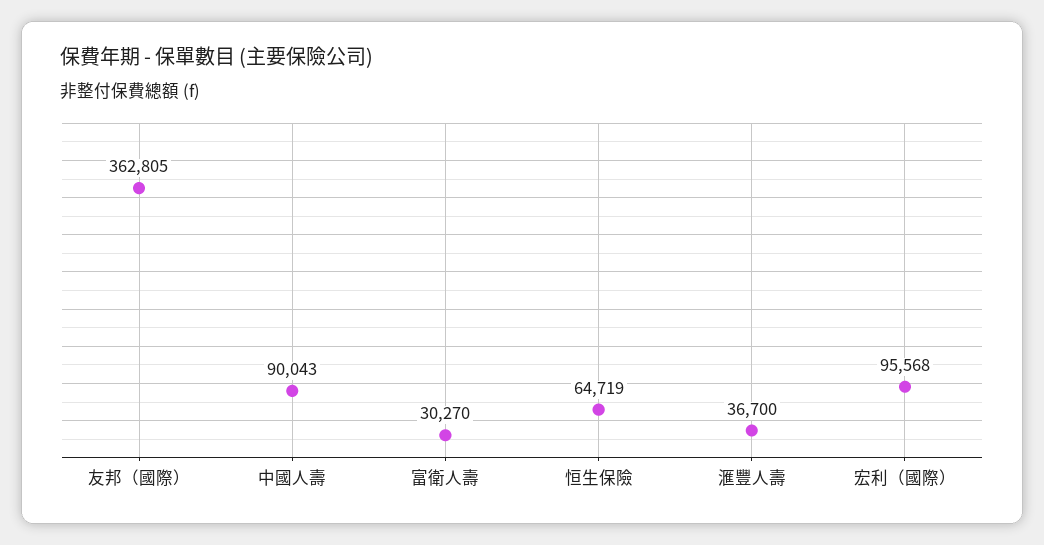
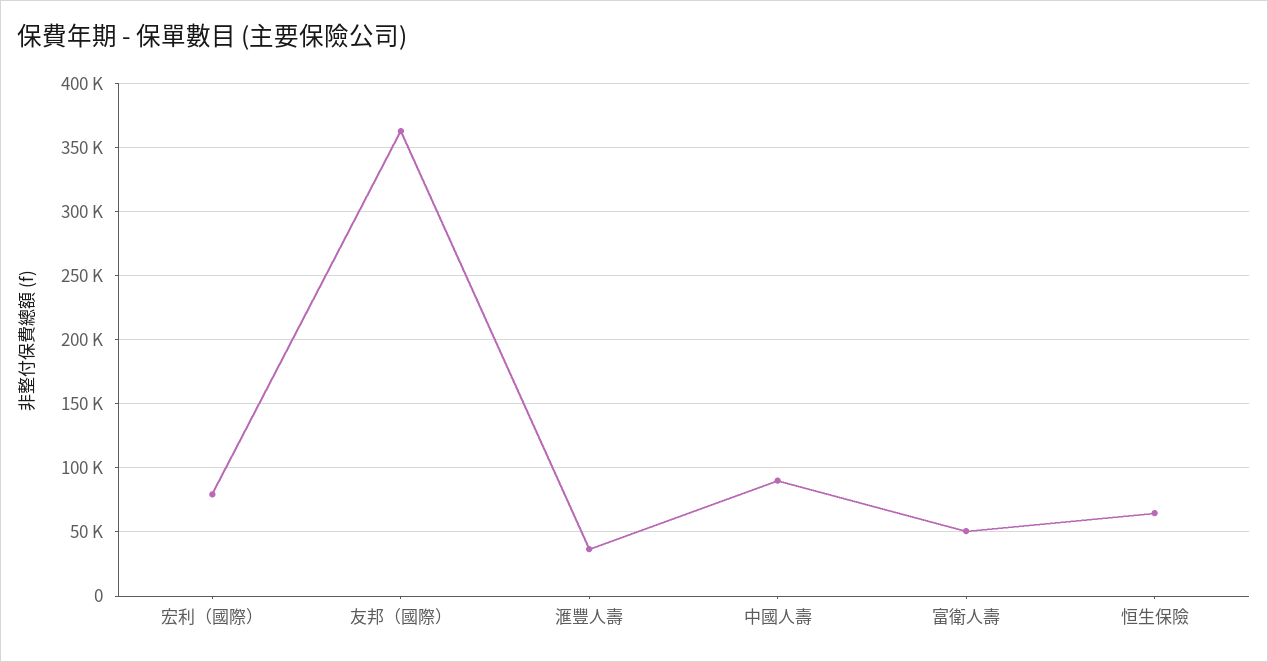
富衛人壽: 30270 -> 50000
宏利（國際）: 95568 -> 80000

